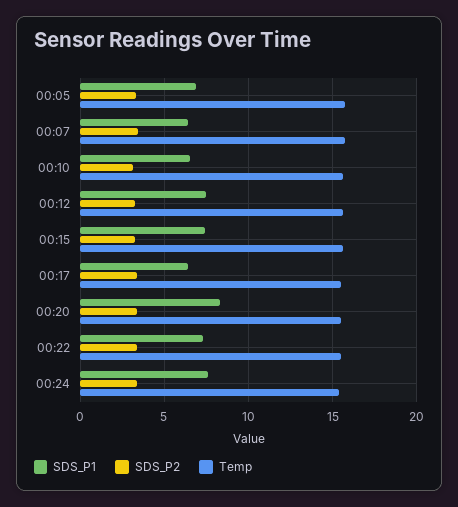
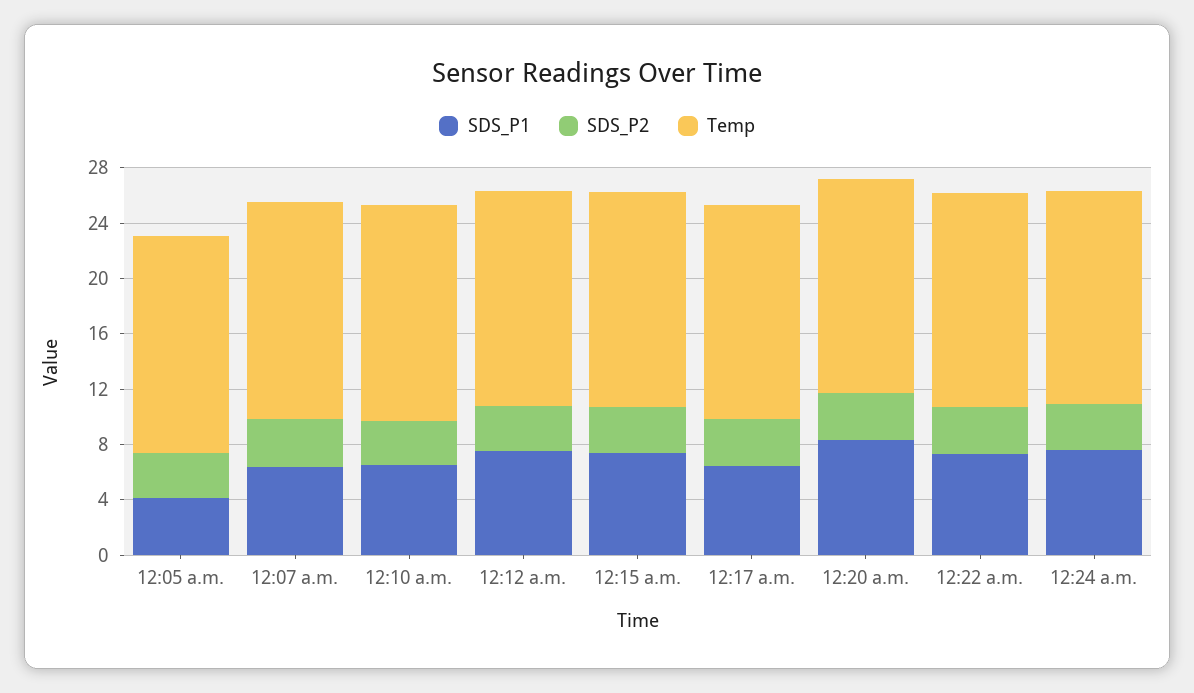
SDS_P1, 00:05: 7 -> 4

